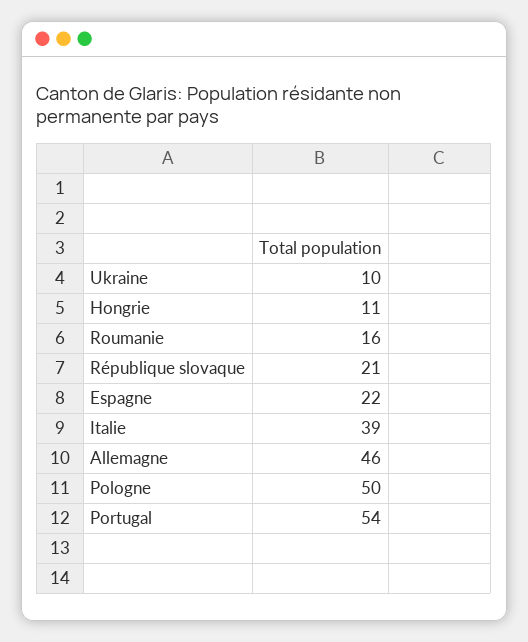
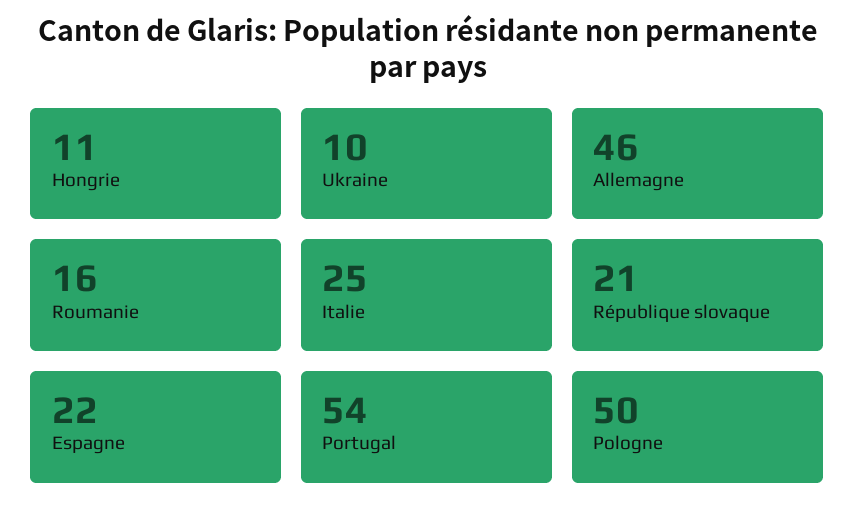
Italie: 39 -> 25

